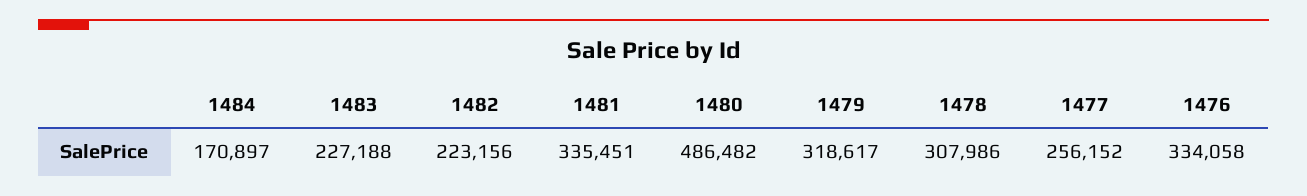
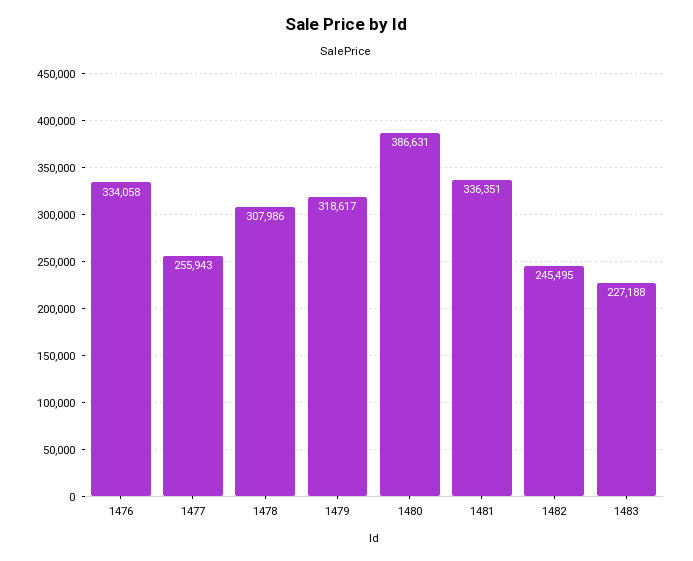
1484: 170897 -> none
1482: 223156 -> 245495
1481: 335451 -> 336351
1480: 486482 -> 386631
1477: 256152 -> 255943

